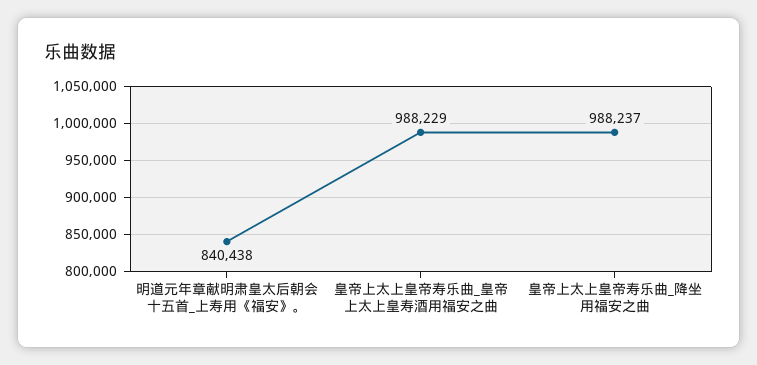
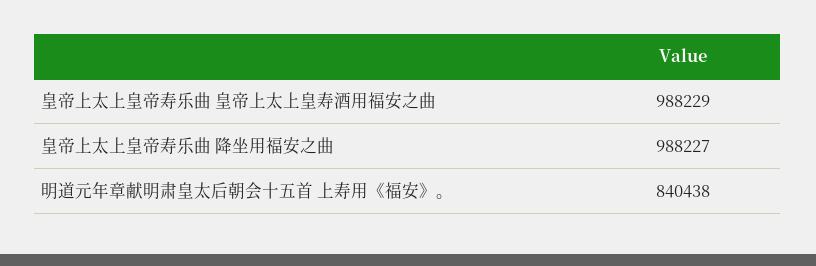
皇帝上太上皇帝寿乐曲_降坐用福安之曲: 988237 -> 988227

